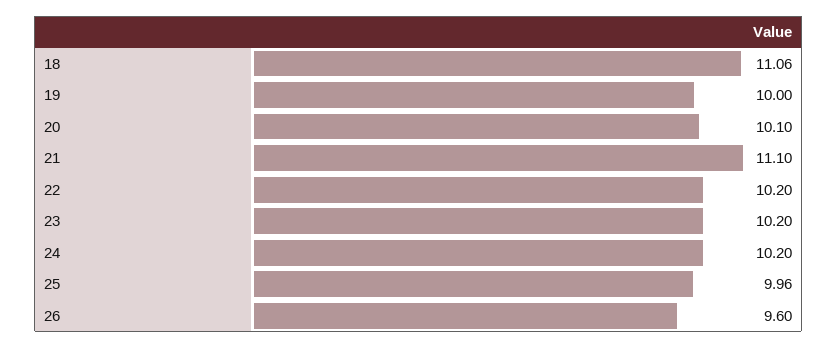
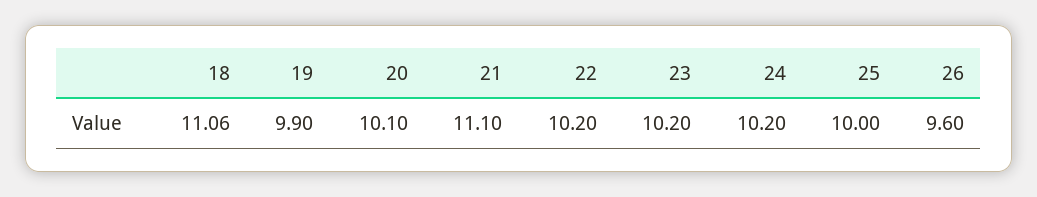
19: 10 -> 9.9
25: 9.96 -> 10

